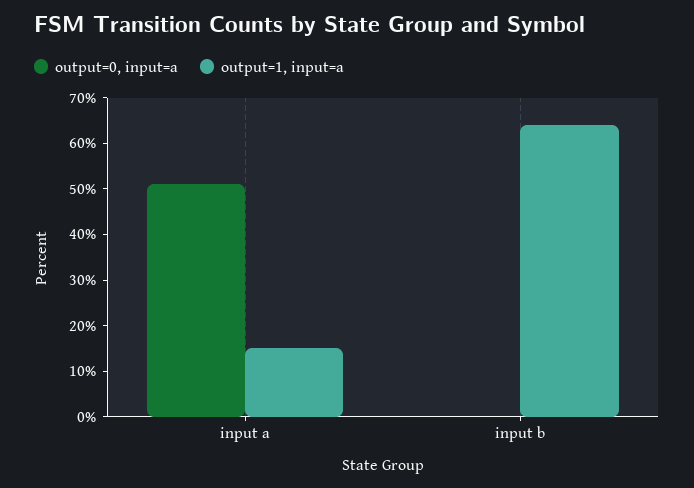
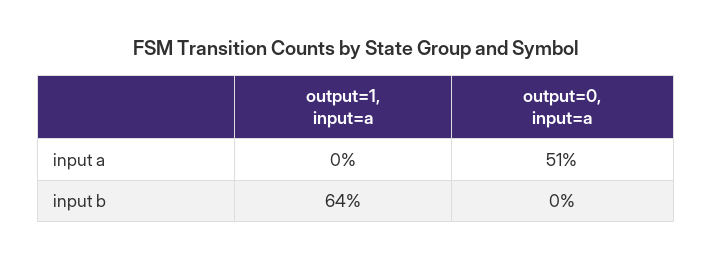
output=1, input=a, input a: 15 -> 0

